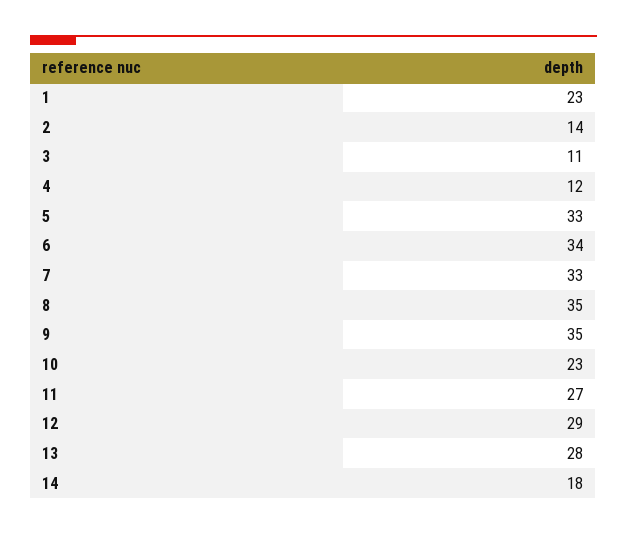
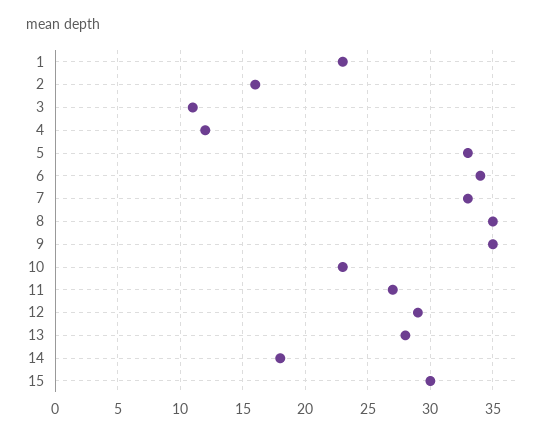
2: 14 -> 16
15: none -> 30

